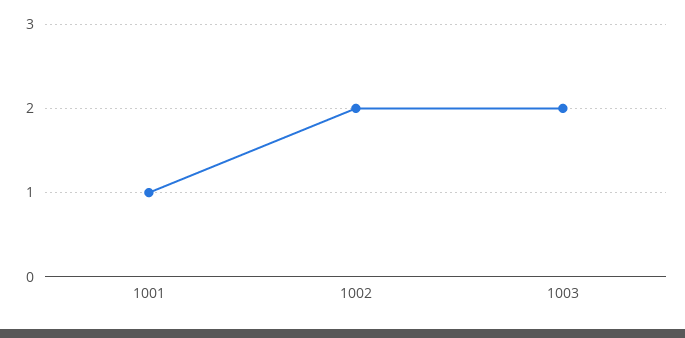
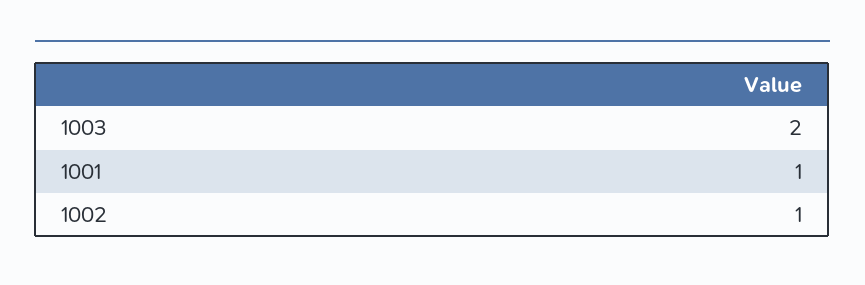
1002: 2 -> 1

